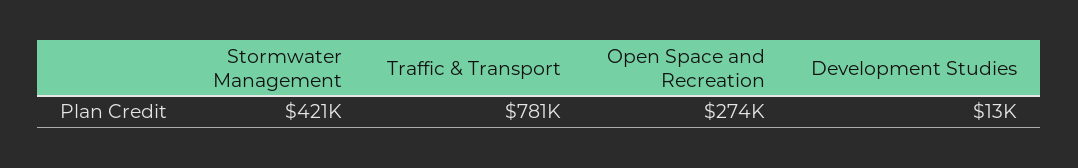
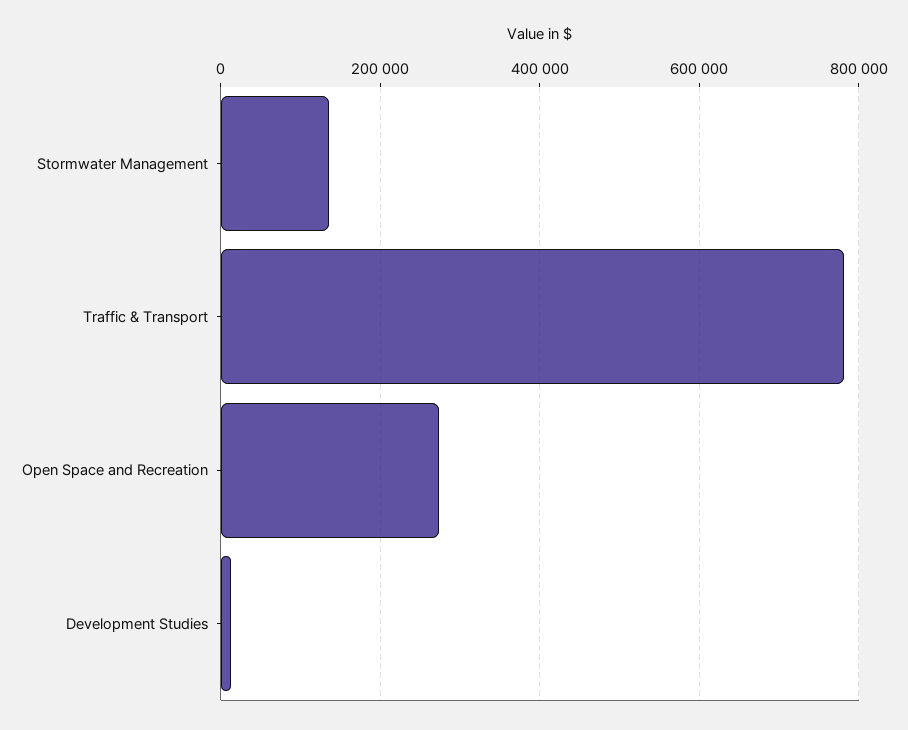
Stormwater Management: 421000 -> 140000

